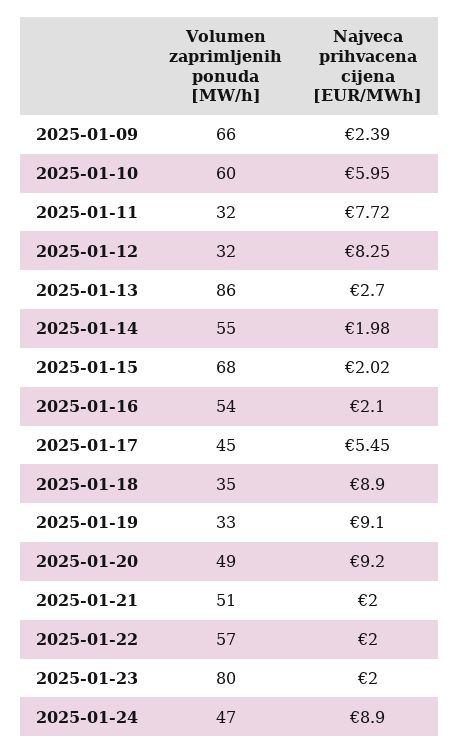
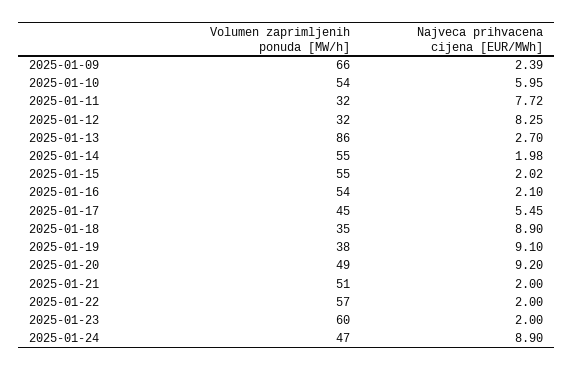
Volumen zaprimljenih ponuda [MW/h], 2025-01-10: 60 -> 54
Volumen zaprimljenih ponuda [MW/h], 2025-01-15: 68 -> 55
Volumen zaprimljenih ponuda [MW/h], 2025-01-19: 33 -> 38
Volumen zaprimljenih ponuda [MW/h], 2025-01-23: 80 -> 60

